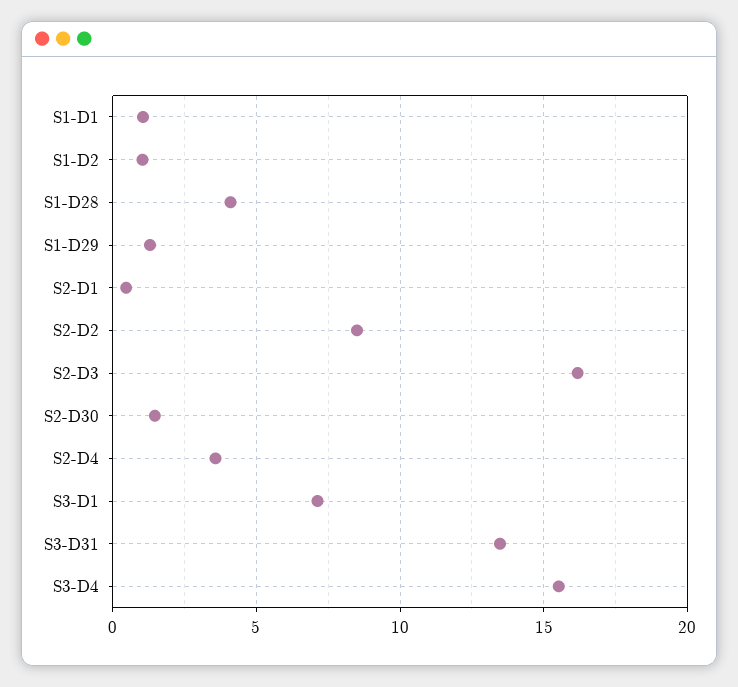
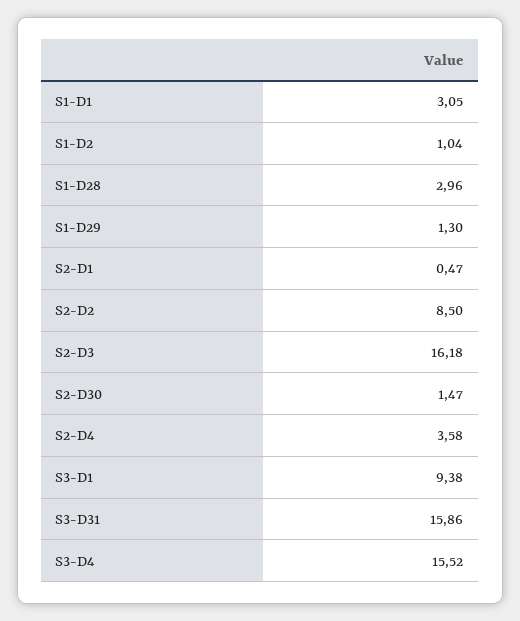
S1-D1: 1 -> 3.05
S1-D28: 4 -> 2.96
S3-D1: 7 -> 9.38
S3-D31: 13.5 -> 15.86

